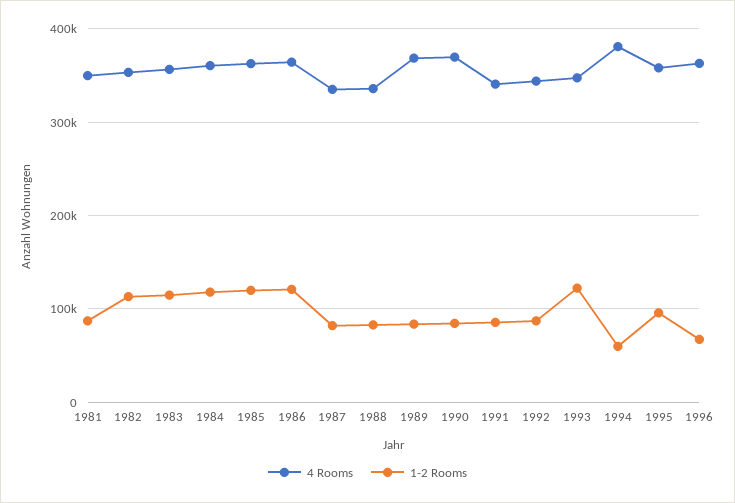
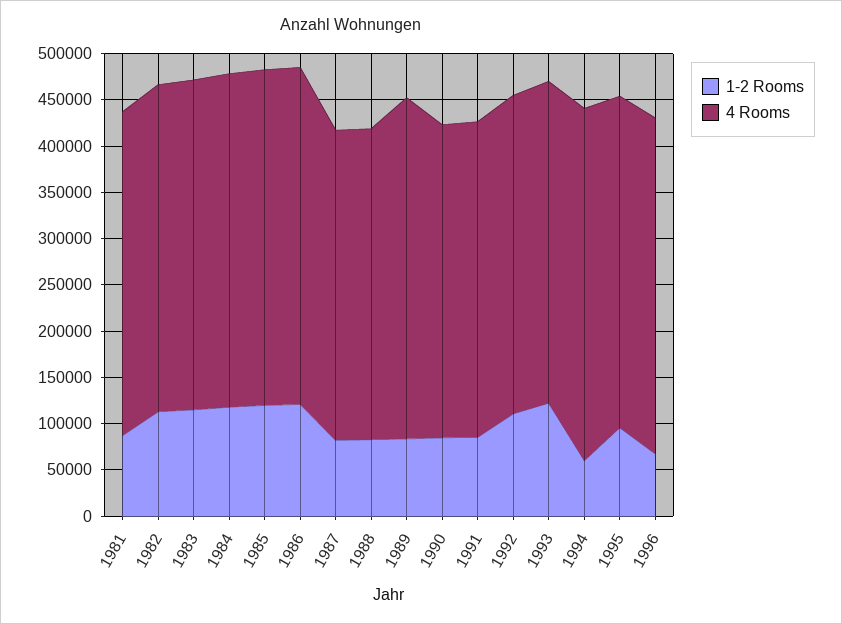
4 Rooms, 1990: 370000 -> 340000
1-2 Rooms, 1992: 90000 -> 110000

